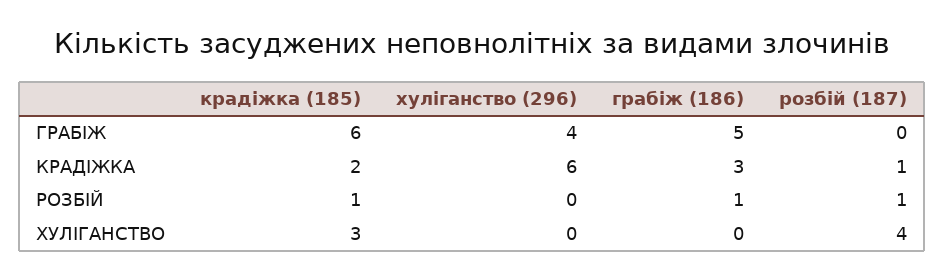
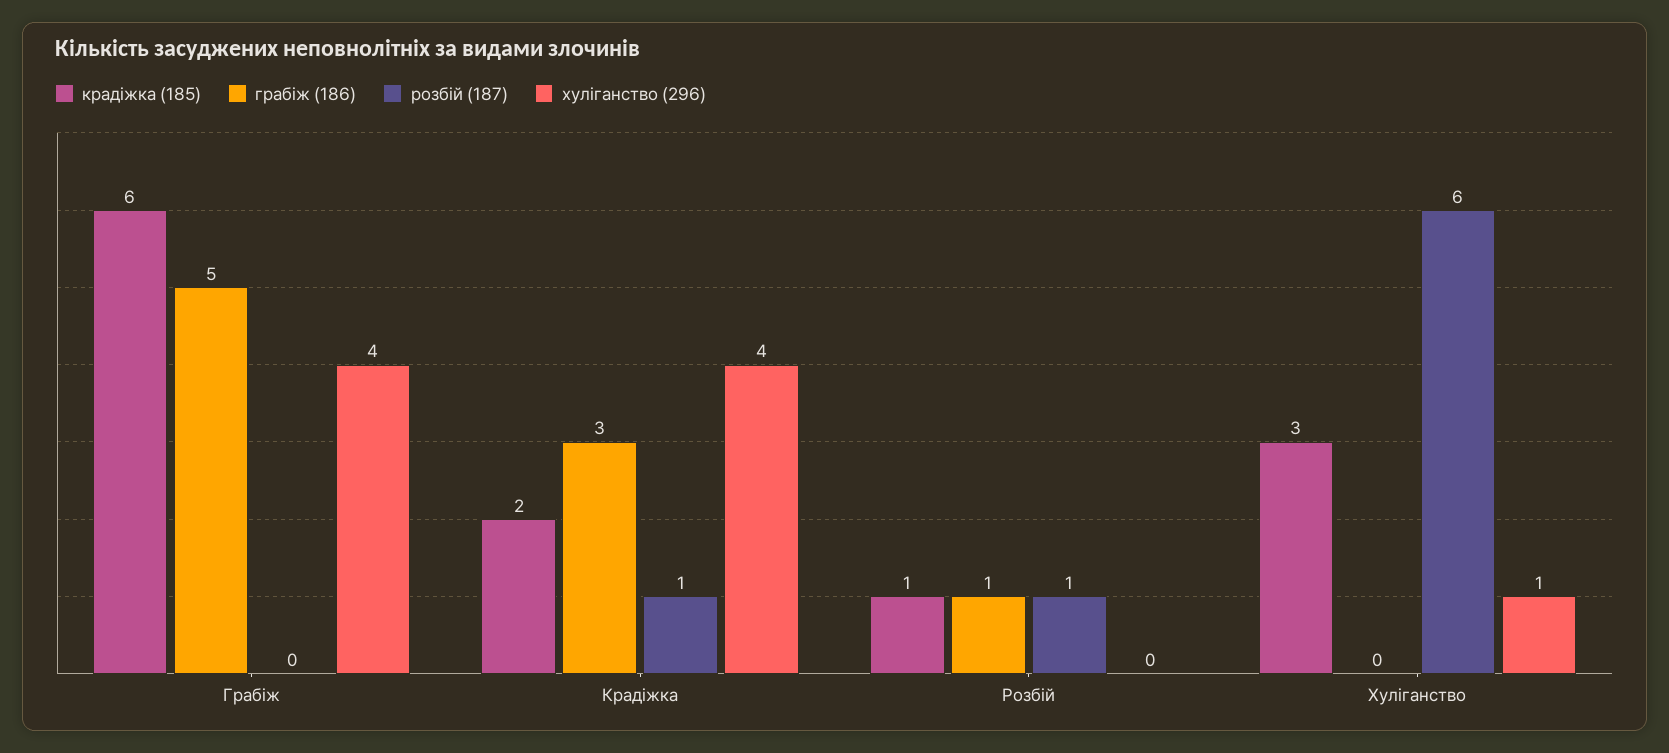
хуліганство (296), КРАДІЖКА: 6 -> 4
хуліганство (296), ХУЛІГАНСТВО: 0 -> 1
розбій (187), ХУЛІГАНСТВО: 4 -> 6

